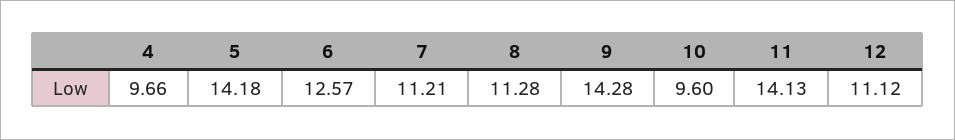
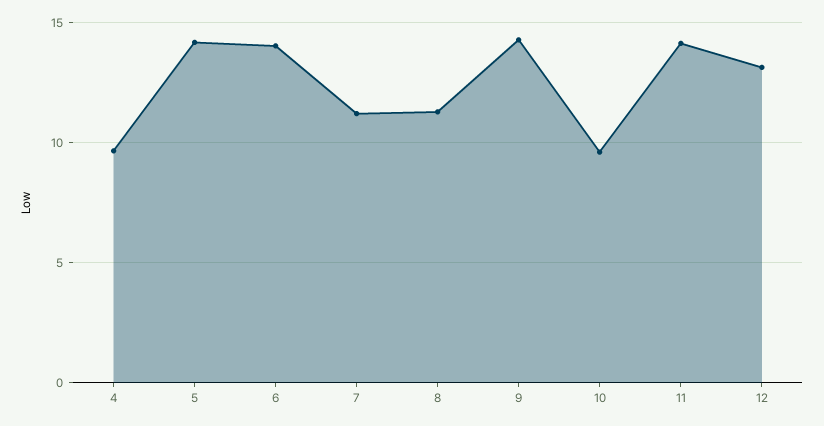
6: 12.57 -> 14
12: 11.12 -> 13

